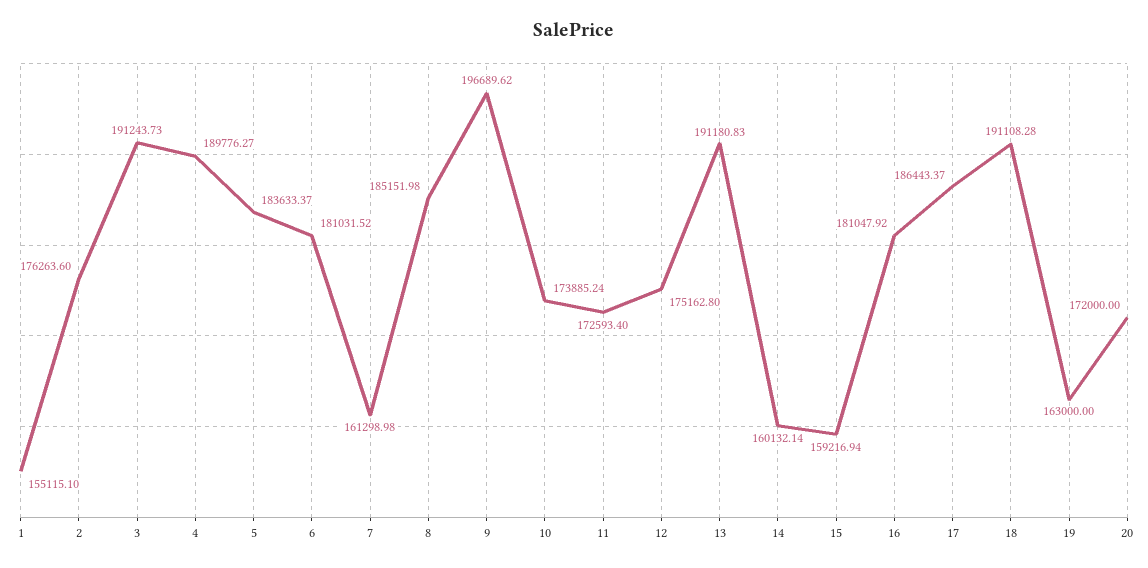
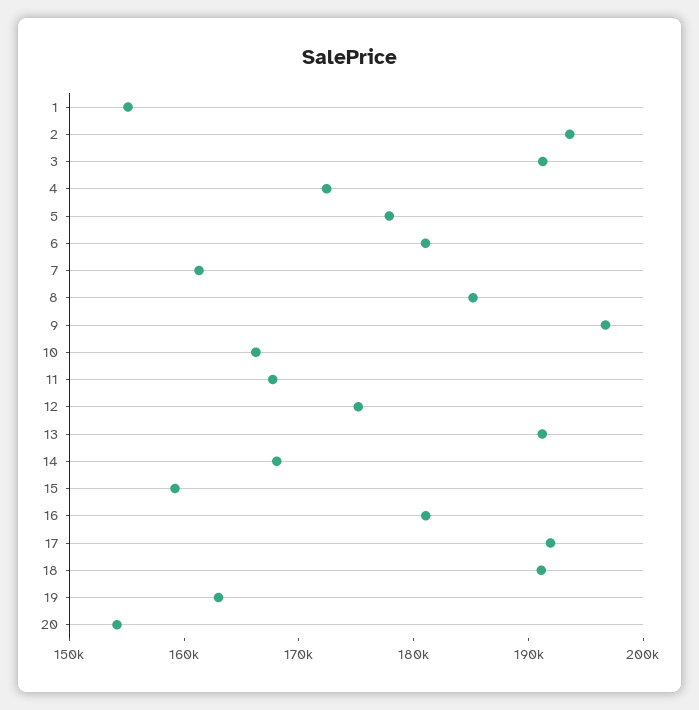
2: 176263.6 -> 194000
4: 189776.27 -> 172000
5: 183633.37 -> 178000
10: 173885.24 -> 166000
11: 172593.4 -> 168000
14: 160132.14 -> 168000
17: 186443.37 -> 192000
20: 172000 -> 154000

